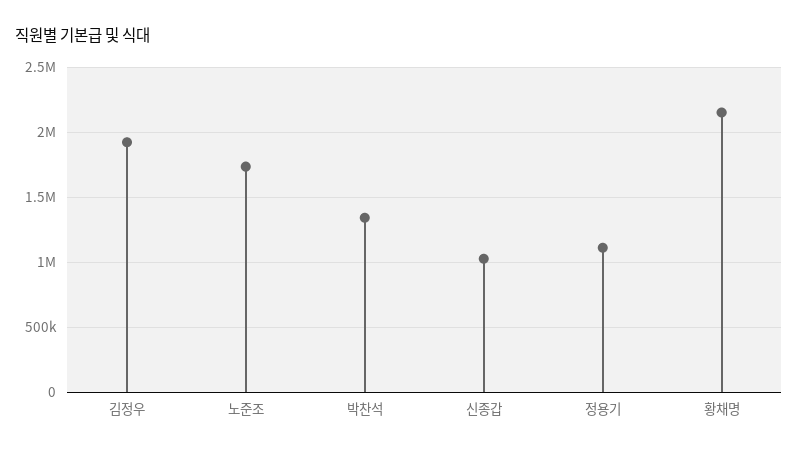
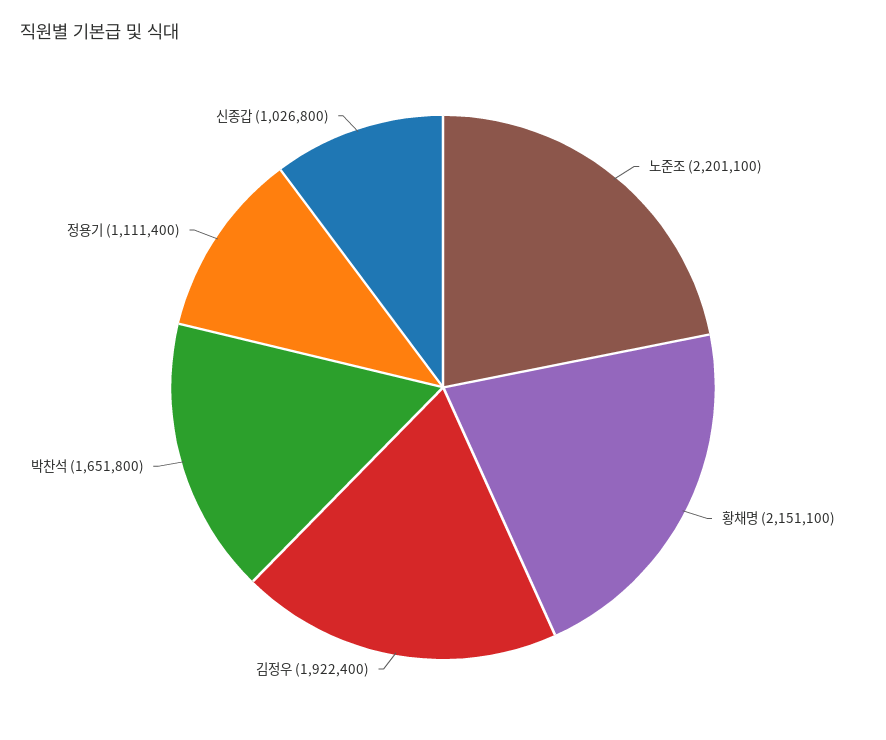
노준조: 1750000 -> 2201100
박찬석: 1350000 -> 1651800

